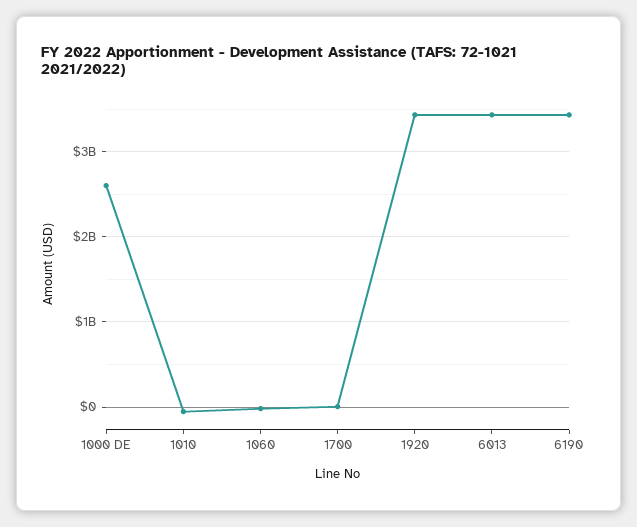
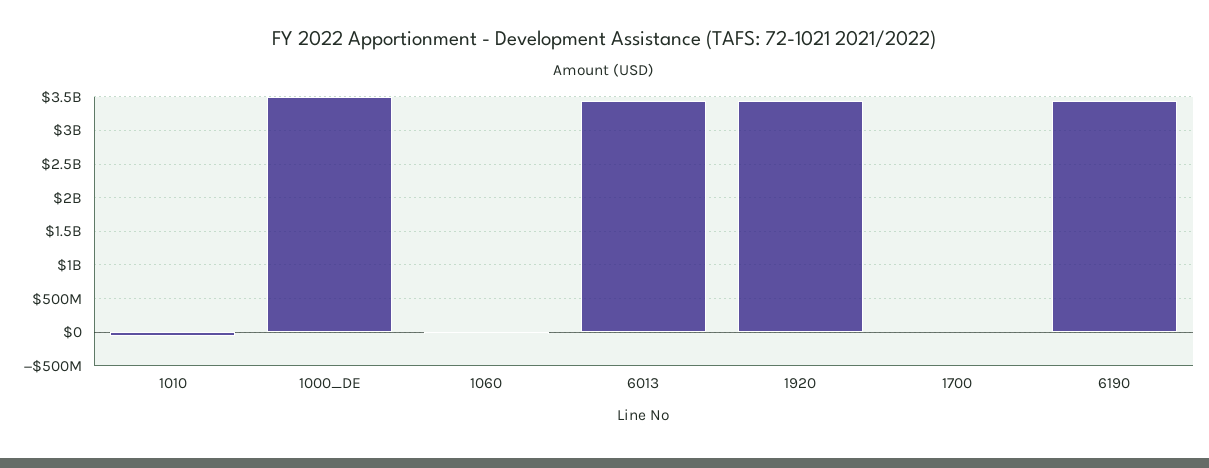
1000 DE: 2600000000 -> 3500000000

